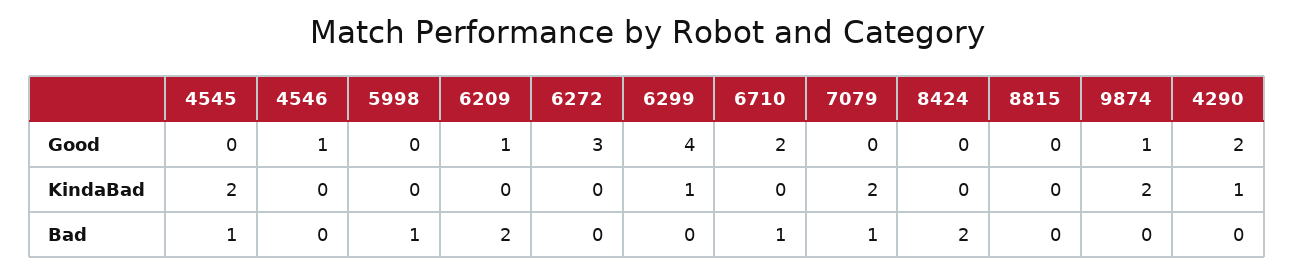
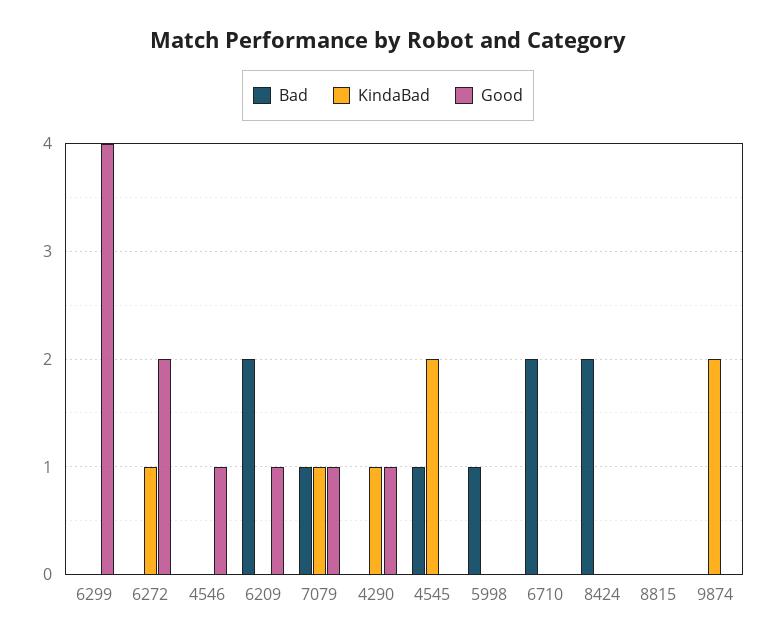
Good, 6272: 3 -> 2
Good, 6710: 2 -> 0
Good, 7079: 0 -> 1
Good, 9874: 1 -> 0
Good, 4290: 2 -> 1
KindaBad, 6272: 0 -> 1
KindaBad, 6299: 1 -> 0
KindaBad, 7079: 2 -> 1
Bad, 6710: 1 -> 2

